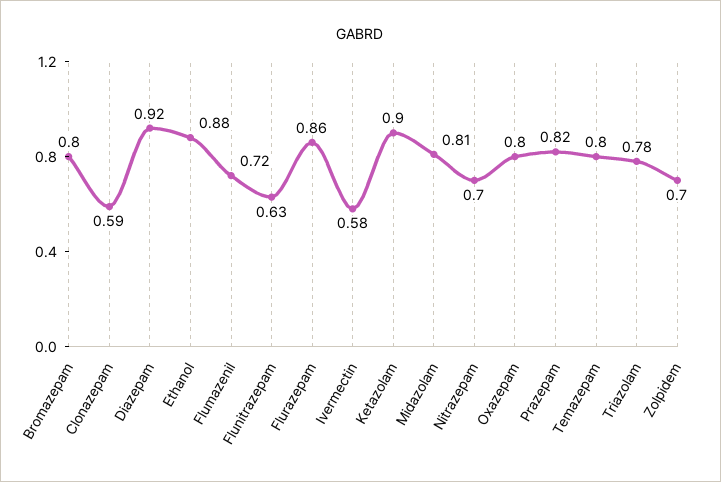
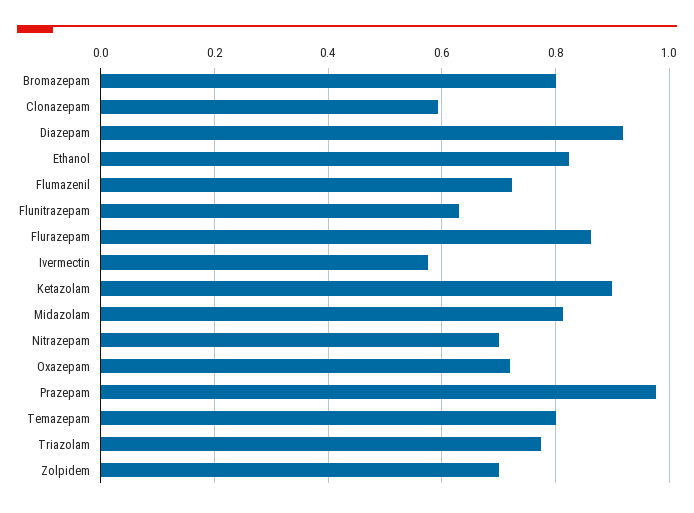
Ethanol: 0.88 -> 0.82
Oxazepam: 0.8 -> 0.72
Prazepam: 0.82 -> 0.98

